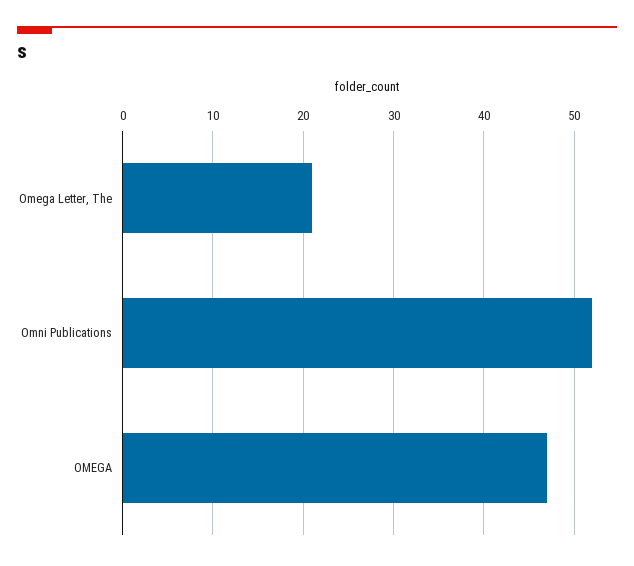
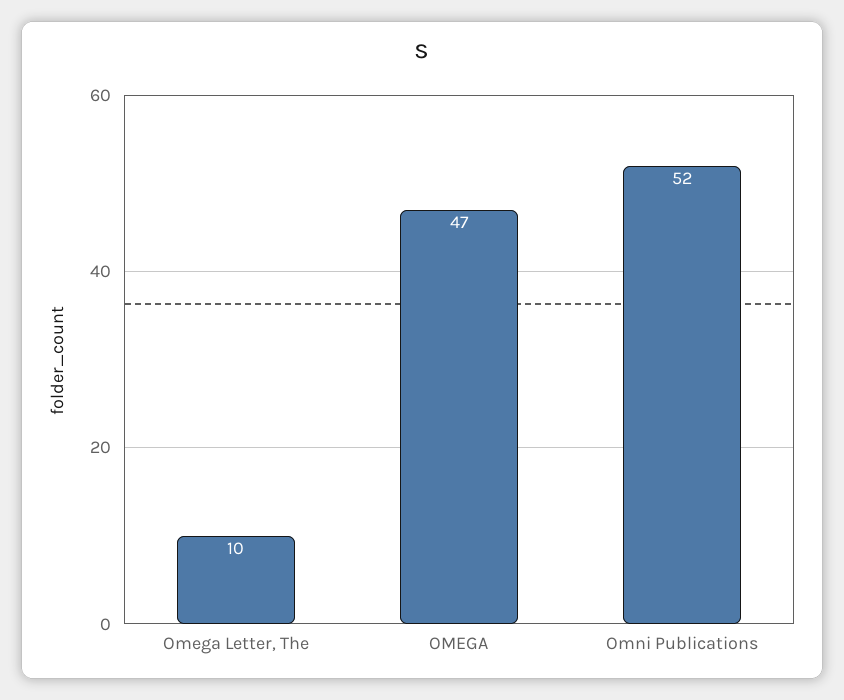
Omega Letter, The: 21 -> 10

